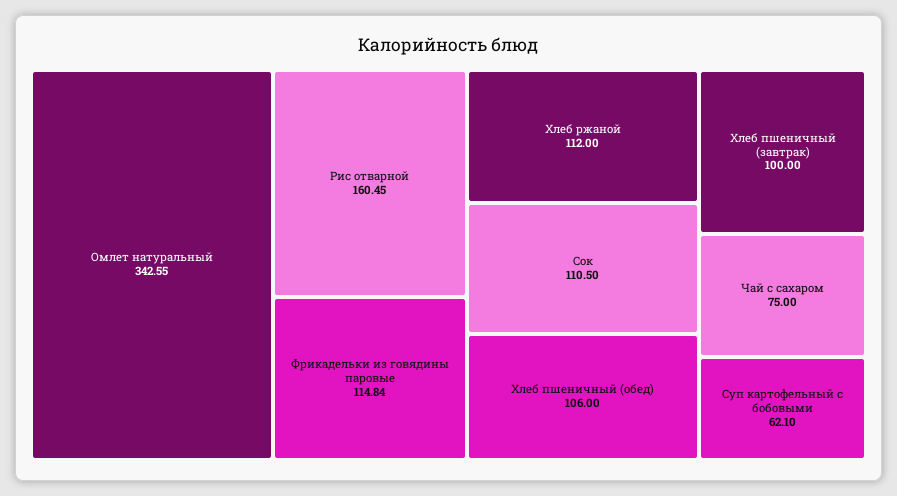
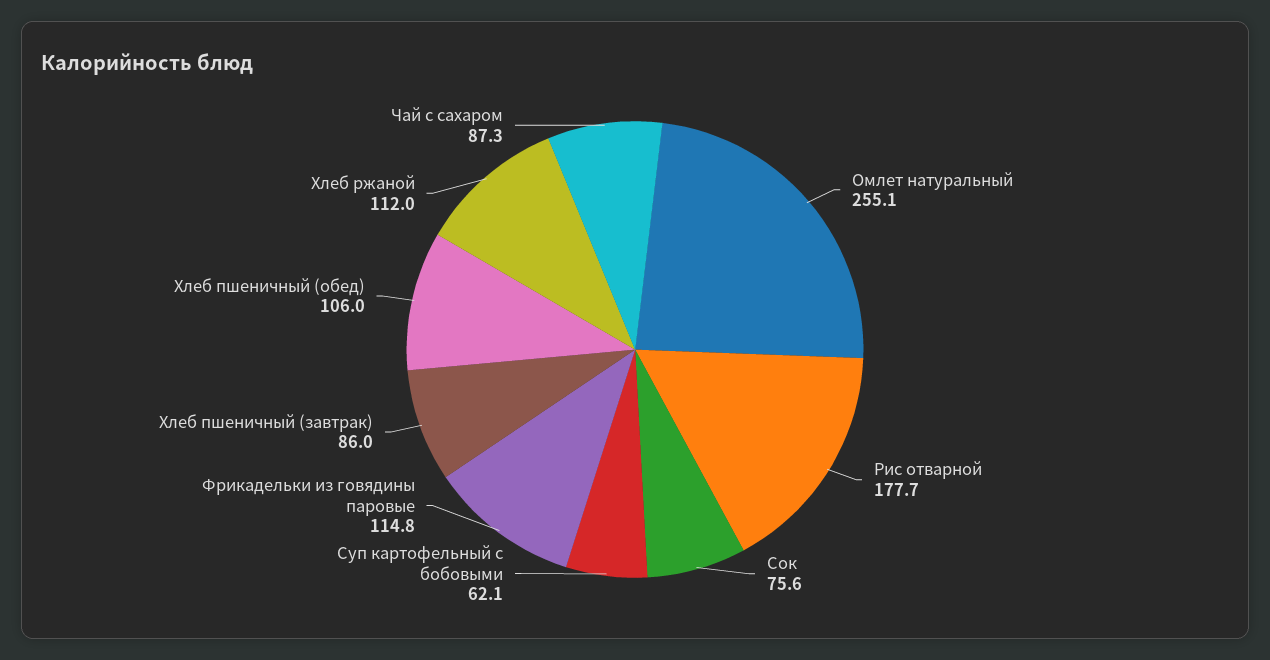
Омлет натуральный: 342.55 -> 255.1
Рис отварной: 160.45 -> 177.7
Сок: 110.5 -> 75.6
Хлеб пшеничный (завтрак): 100 -> 86
Чай с сахаром: 75 -> 87.3

